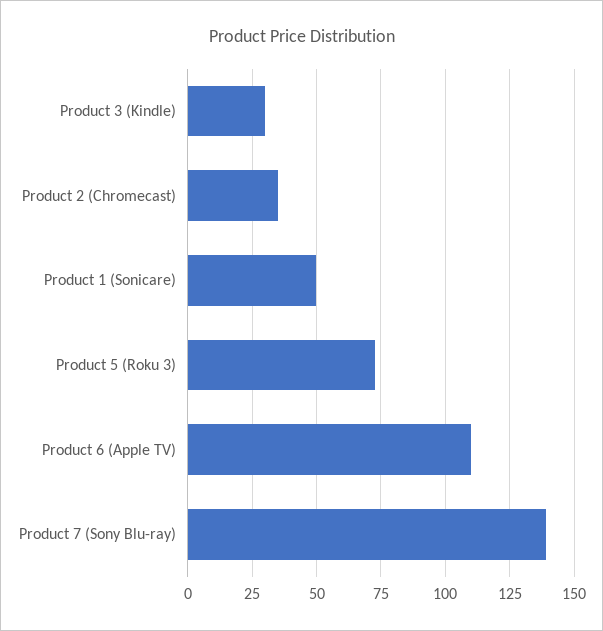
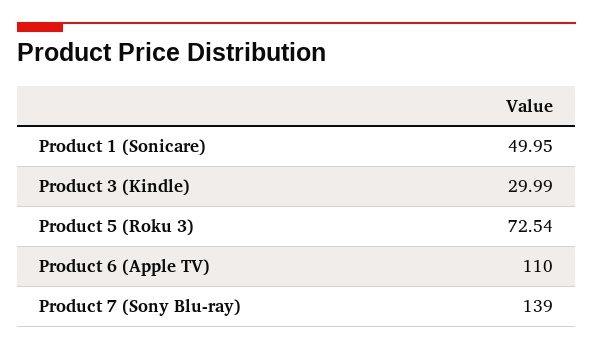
Product 2 (Chromecast): 35 -> none

